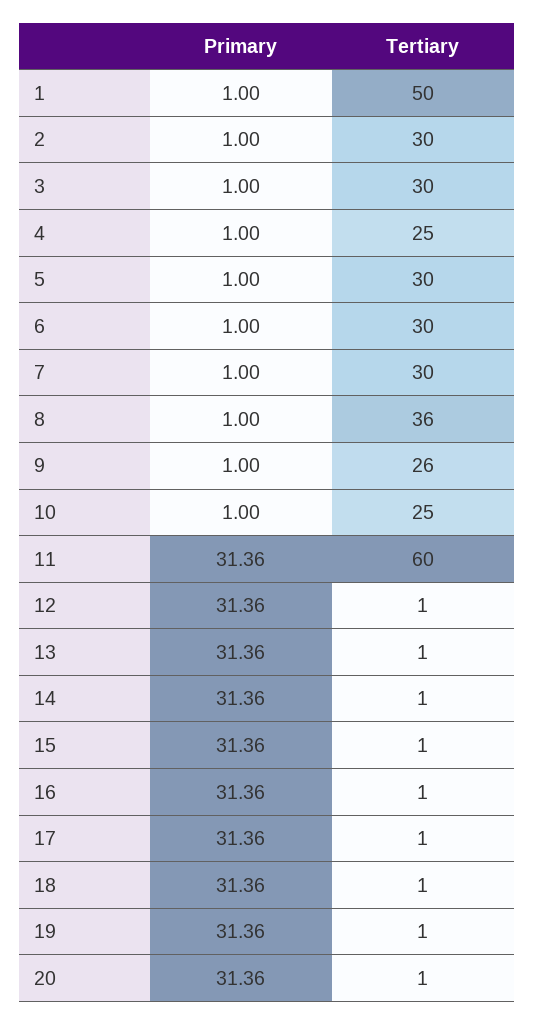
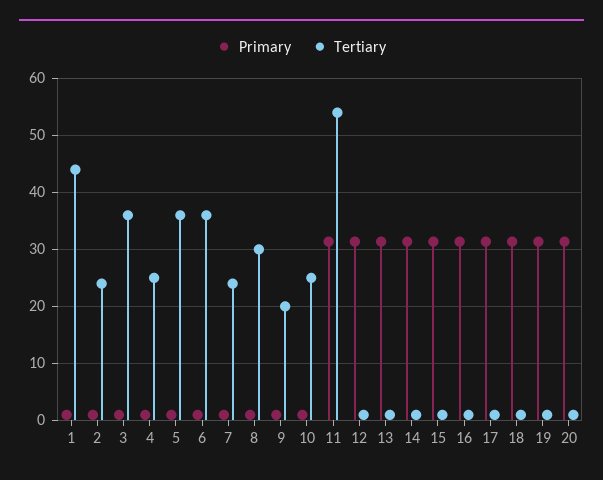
Tertiary, 1: 50 -> 44
Tertiary, 2: 30 -> 24
Tertiary, 3: 30 -> 36
Tertiary, 5: 30 -> 36
Tertiary, 6: 30 -> 36
Tertiary, 7: 30 -> 24
Tertiary, 8: 36 -> 30
Tertiary, 9: 26 -> 20
Tertiary, 11: 60 -> 54

